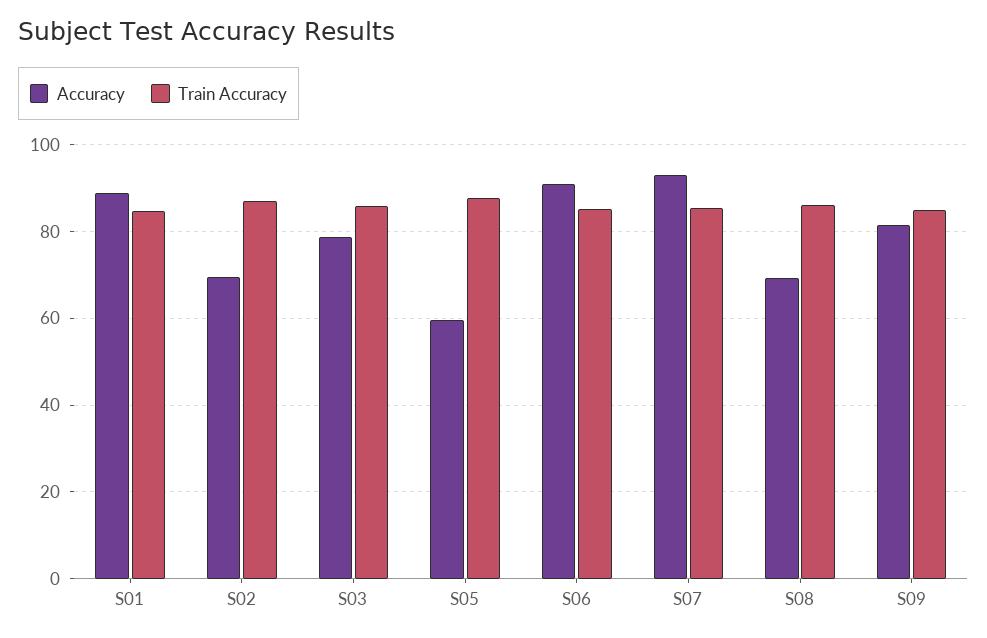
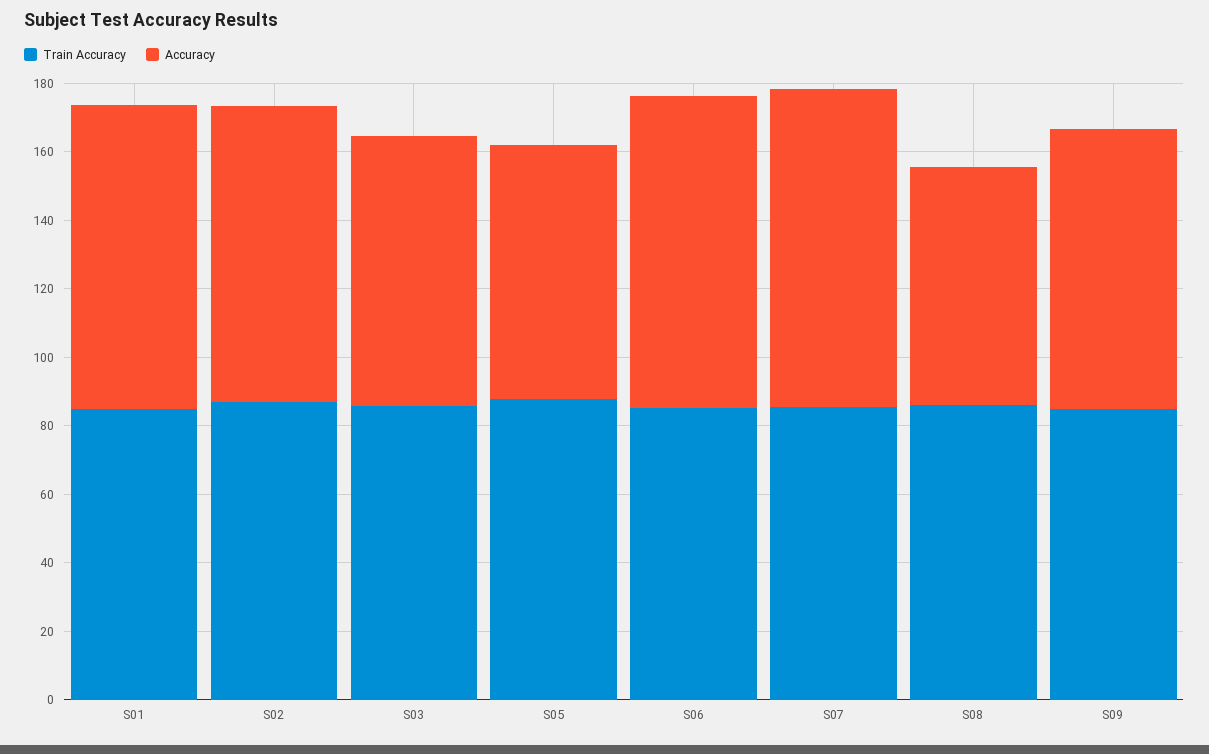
Accuracy, S02: 70 -> 85
Accuracy, S05: 60 -> 75

